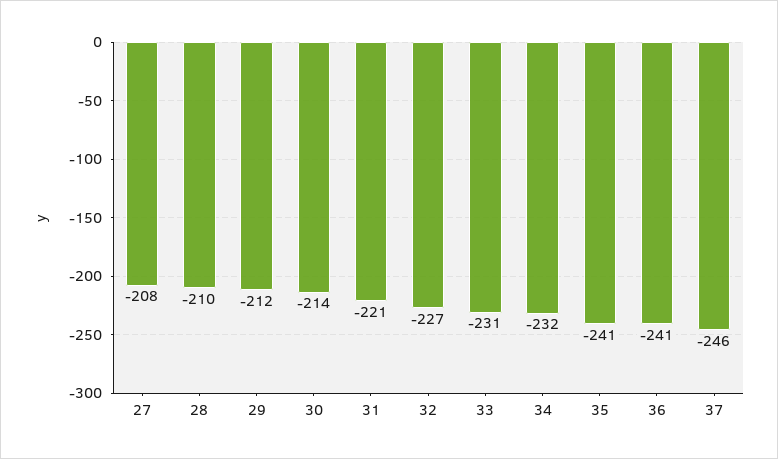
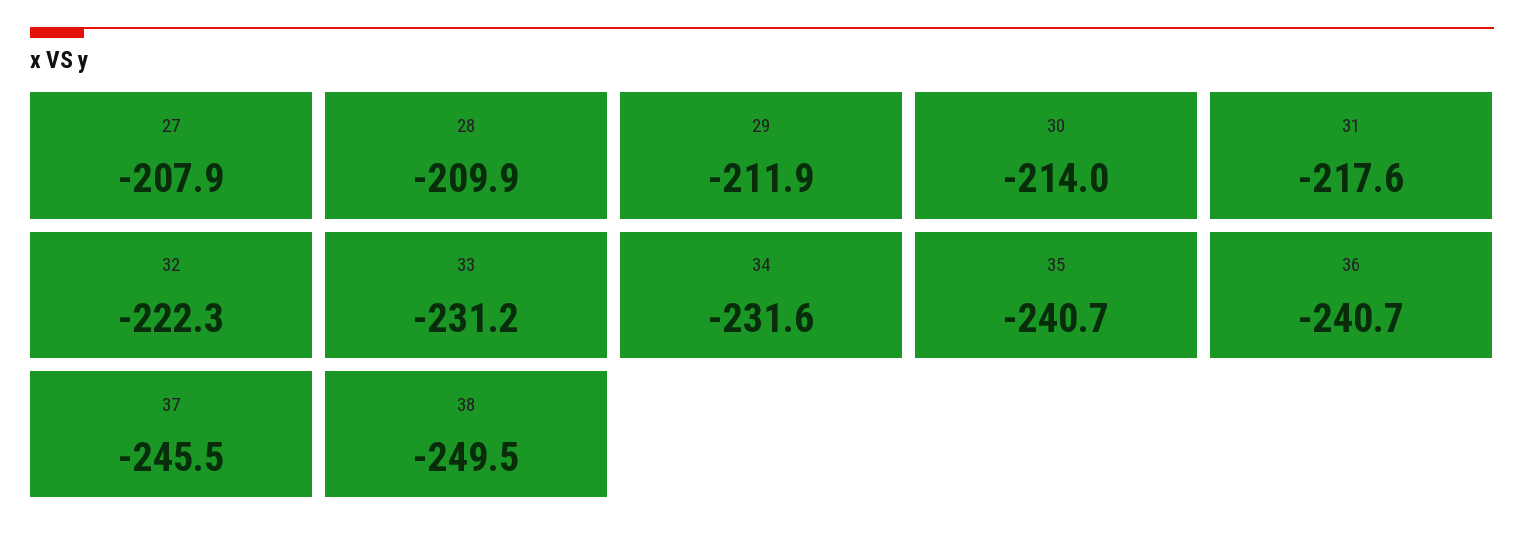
31: -221 -> -217.6
32: -227 -> -222.3
38: none -> -249.5

